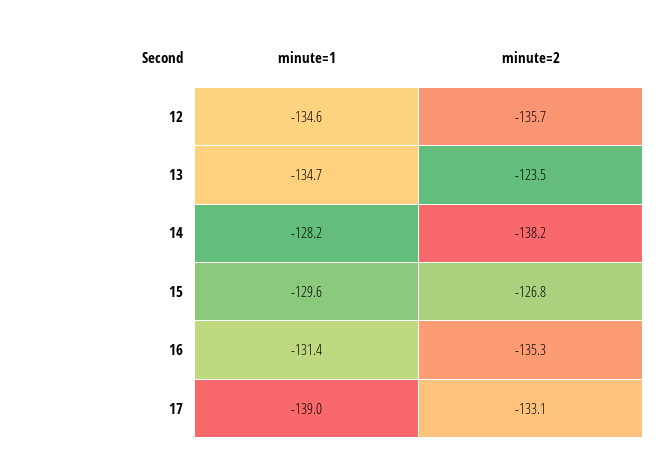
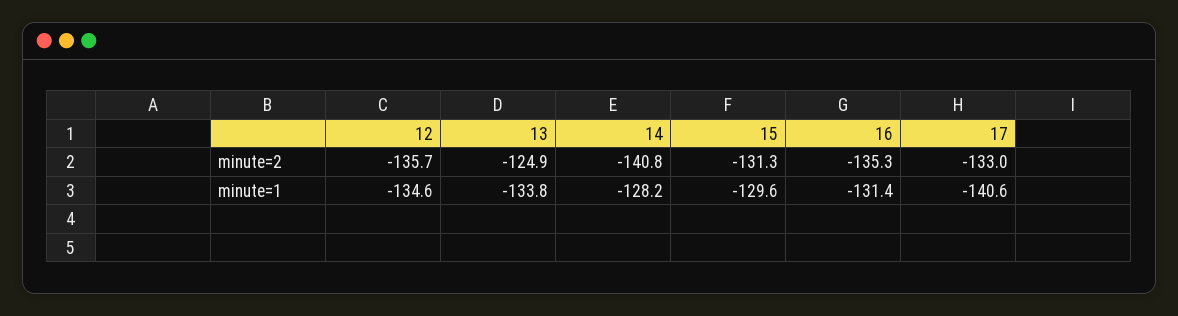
minute=1, 13: -134.7 -> -133.8
minute=2, 13: -123.5 -> -124.9
minute=2, 14: -138.2 -> -140.8
minute=2, 15: -126.8 -> -131.3
minute=1, 17: -139 -> -140.6
minute=2, 17: -133.1 -> -133

